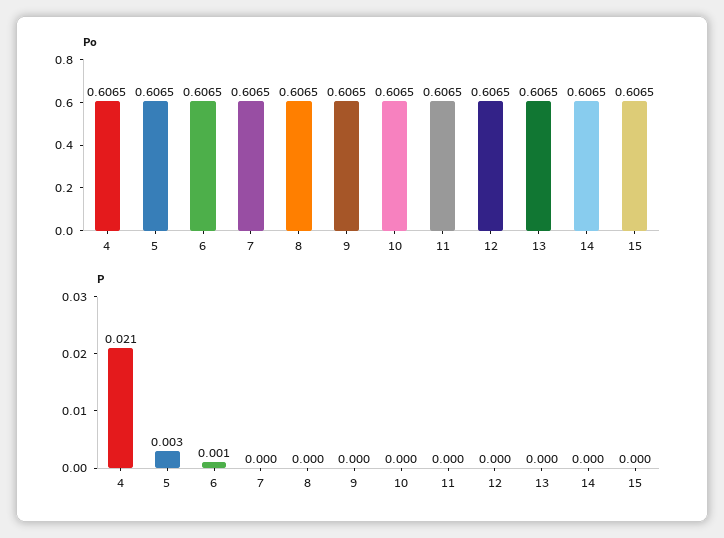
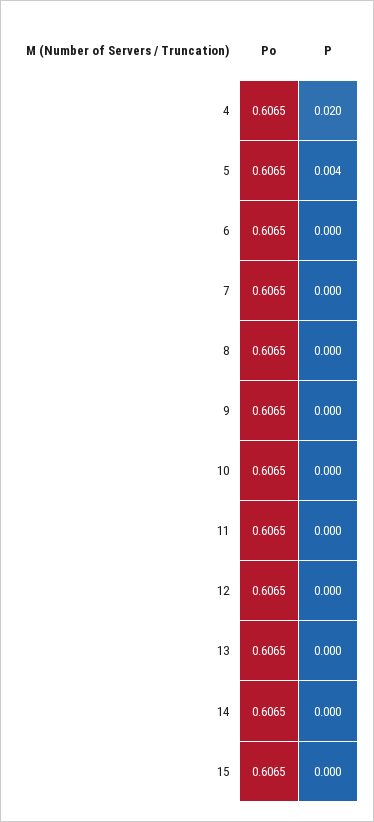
P, 4: 0.021 -> 0.02
P, 5: 0.003 -> 0.004
P, 6: 0.001 -> 0

